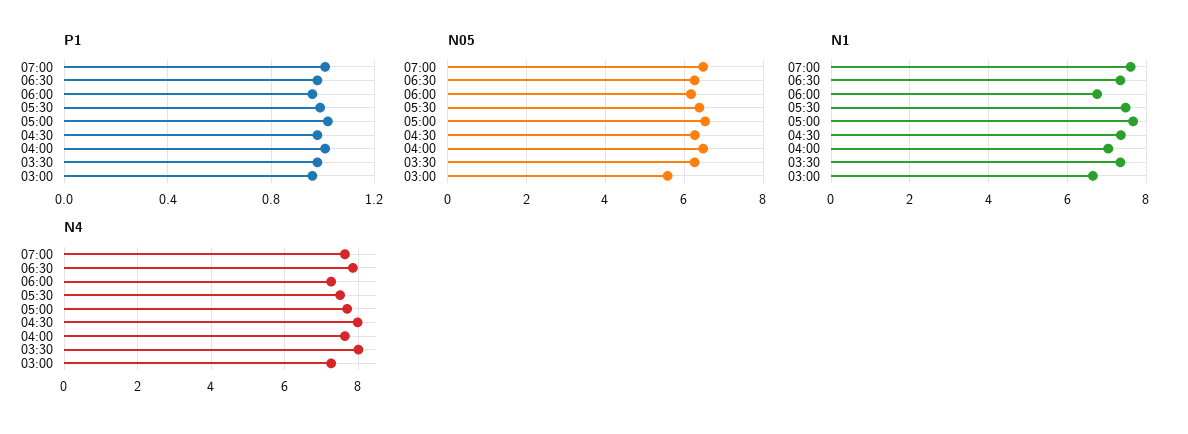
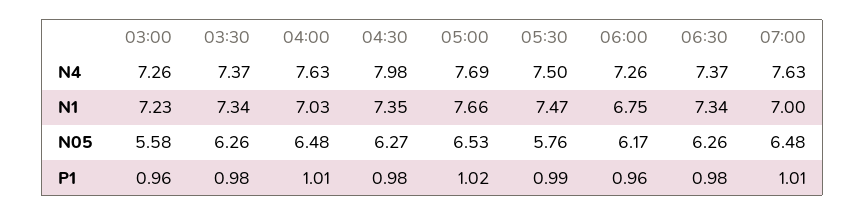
N05, 05:30: 6.4 -> 5.76
N1, 07:00: 7.6 -> 7
N1, 03:00: 6.6 -> 7.23
N4, 06:30: 7.8 -> 7.37
N4, 03:30: 8 -> 7.37

